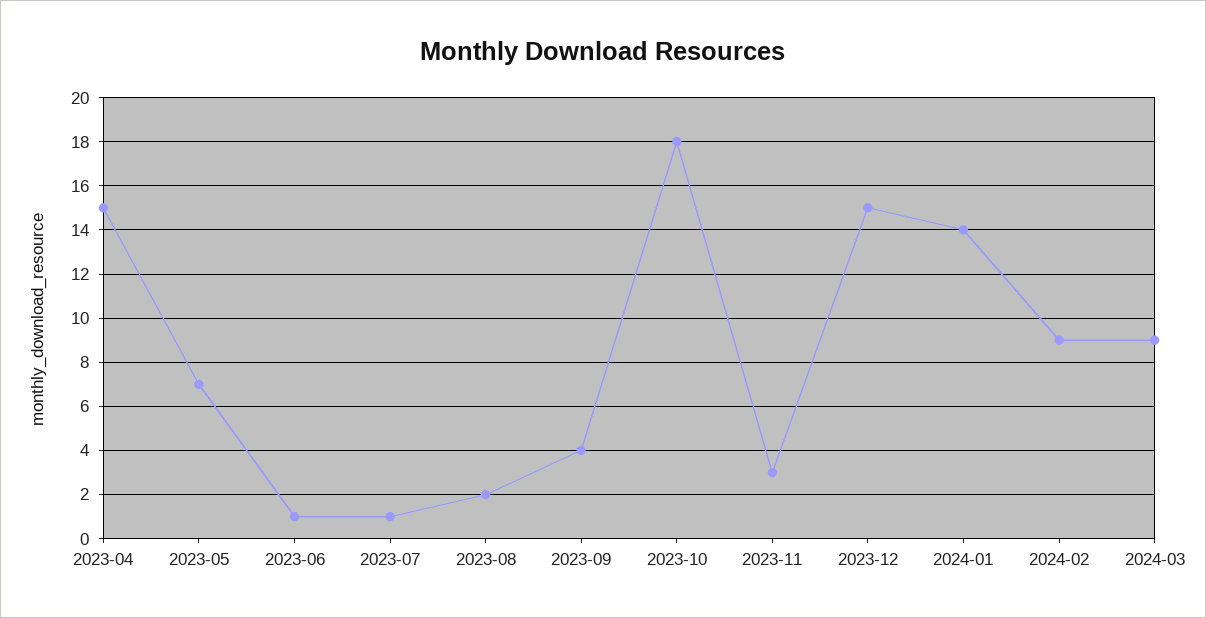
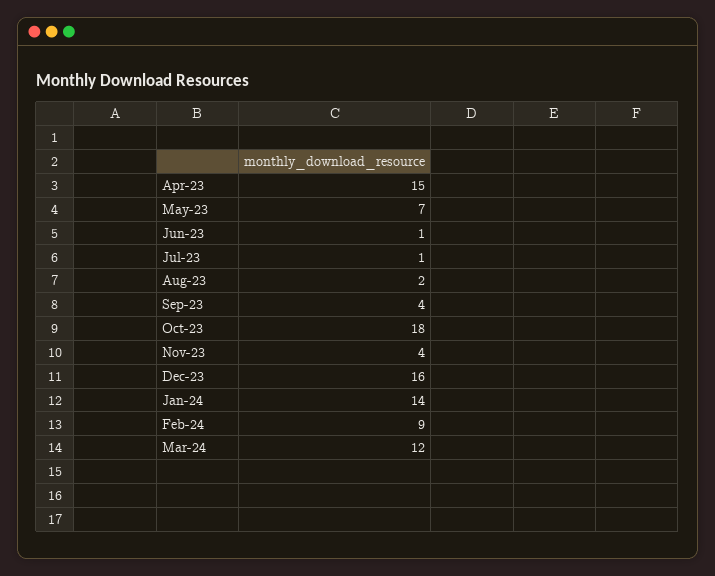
2023-11: 3 -> 4
2023-12: 15 -> 16
2024-03: 9 -> 12

